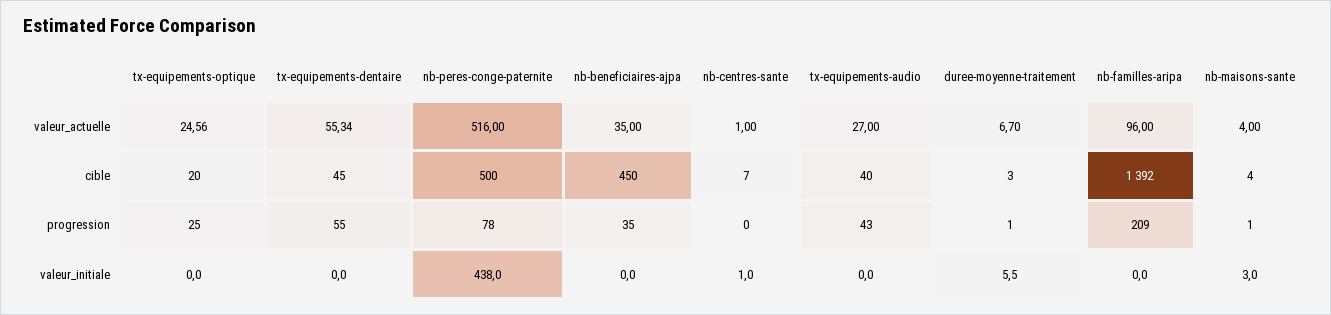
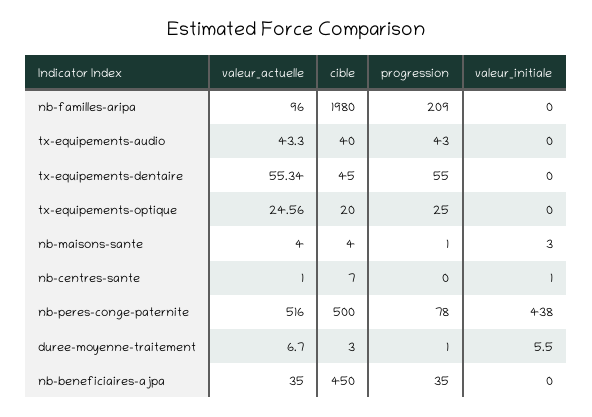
tx-equipements-audio, valeur_actuelle: 27 -> 43.3
nb-familles-aripa, cible: 1392 -> 1980

